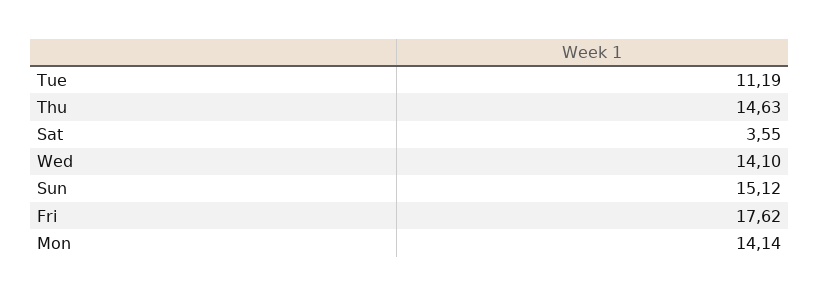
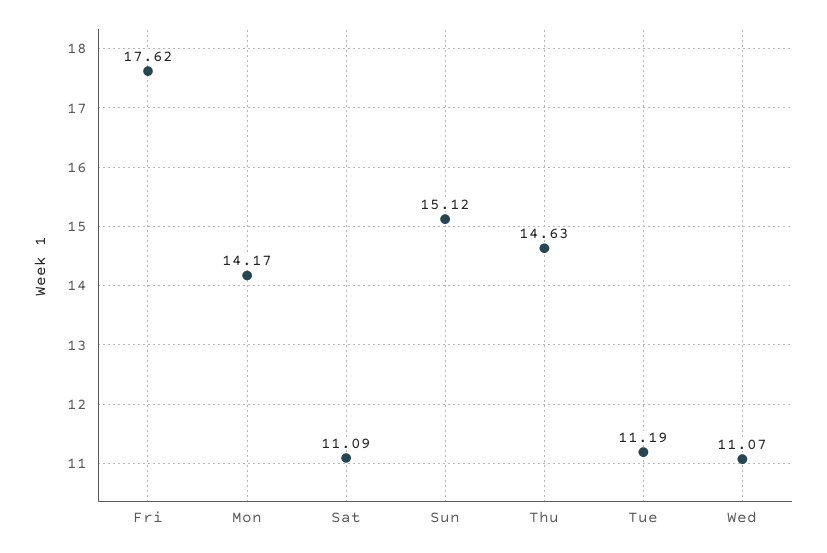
Sat: 3.55 -> 11.09
Wed: 14.1 -> 11.07
Mon: 14.14 -> 14.17

